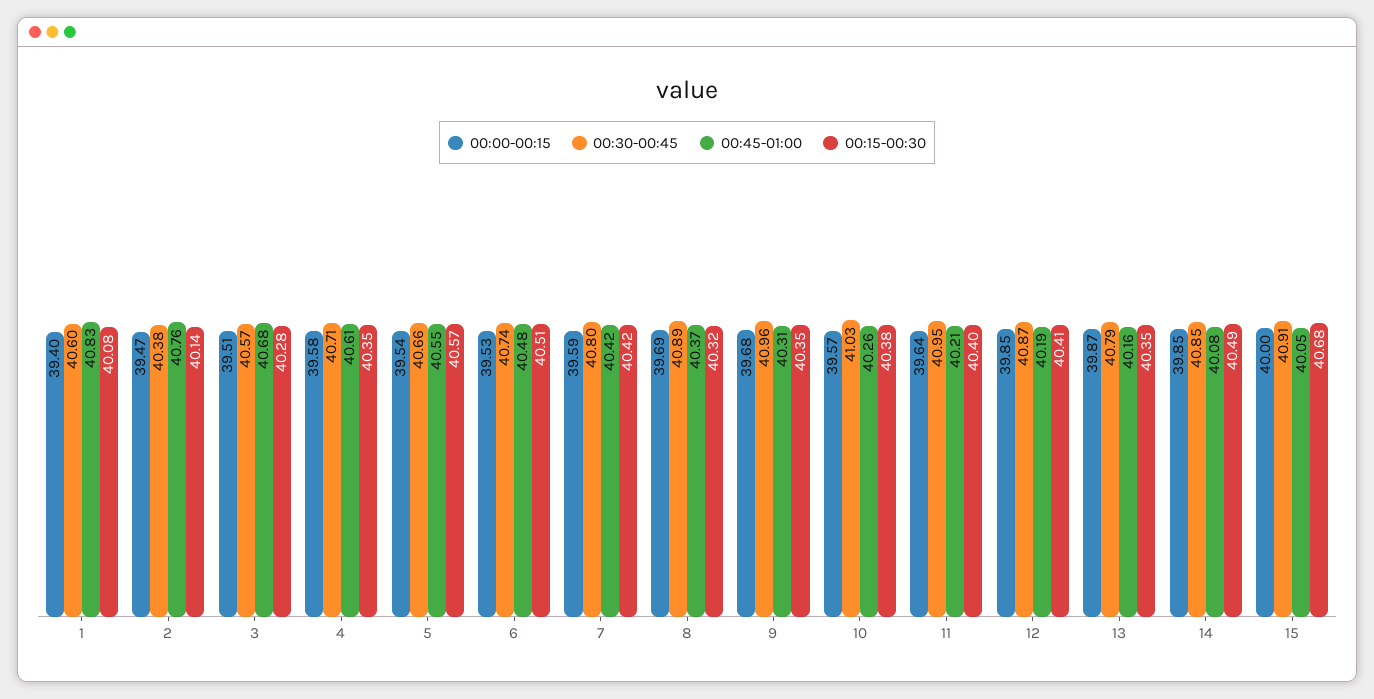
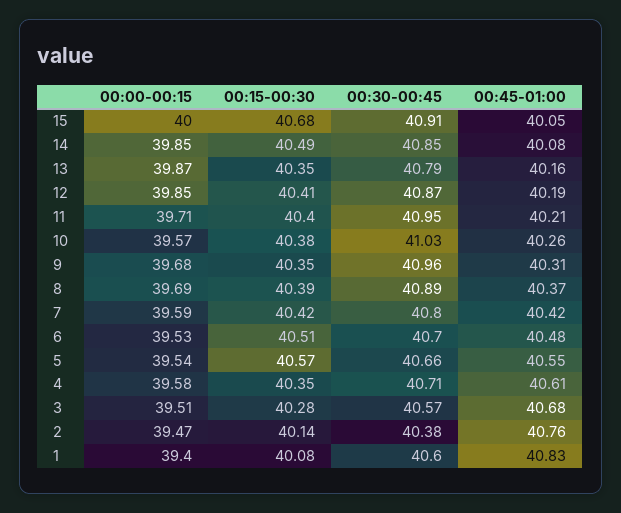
00:30-00:45, 6: 40.74 -> 40.7
00:15-00:30, 8: 40.32 -> 40.39
00:00-00:15, 11: 39.64 -> 39.71

